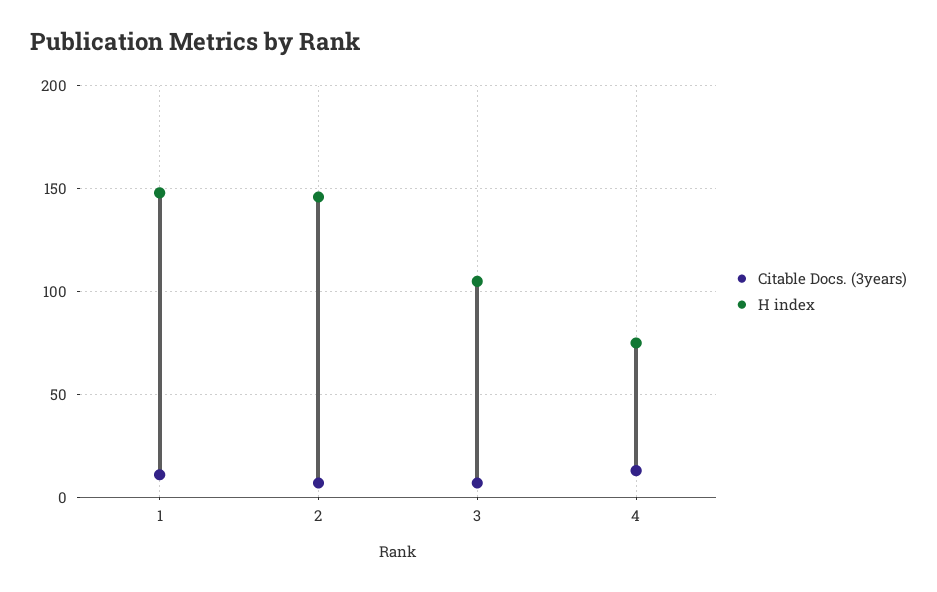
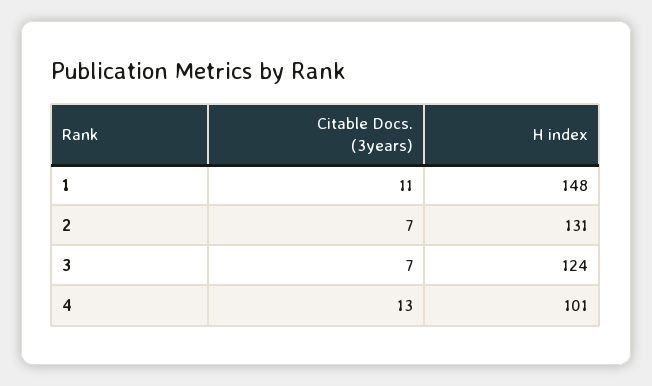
H index, 2: 145 -> 131
H index, 3: 105 -> 124
H index, 4: 75 -> 101

